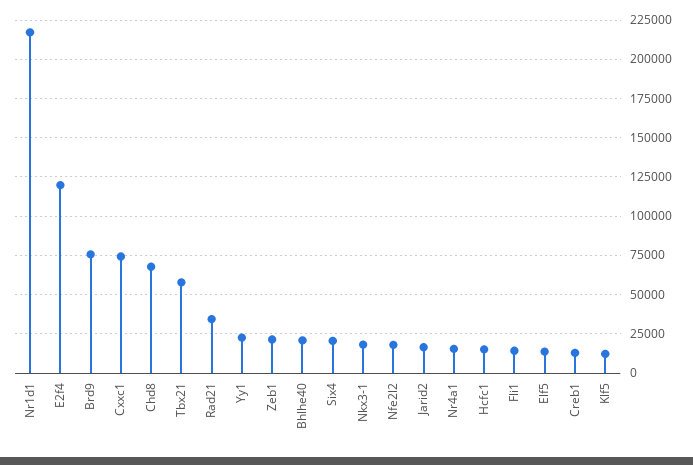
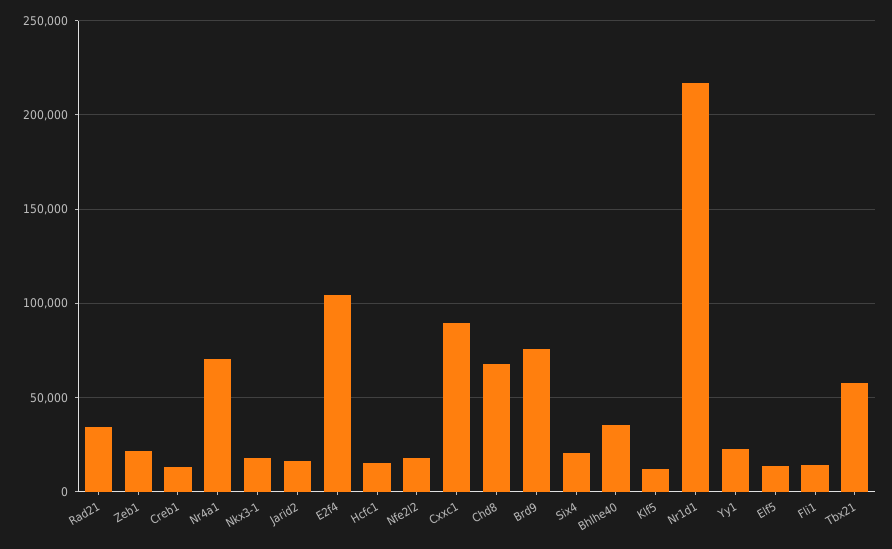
E2f4: 120000 -> 105000
Cxxc1: 75000 -> 90000
Bhlhe40: 20000 -> 35000
Nr4a1: 15000 -> 70000

